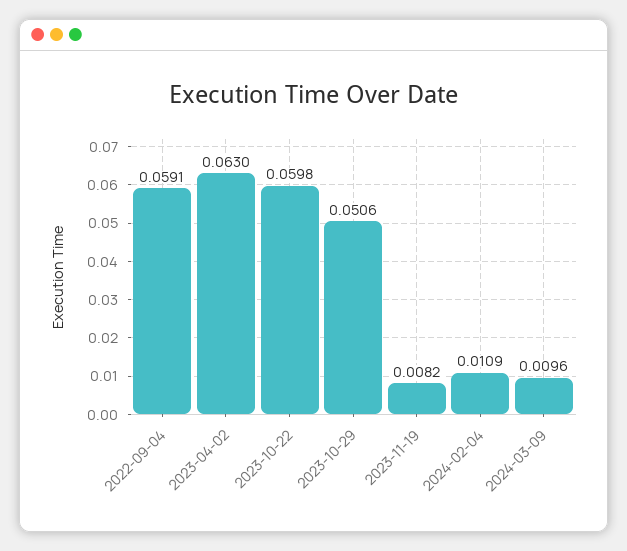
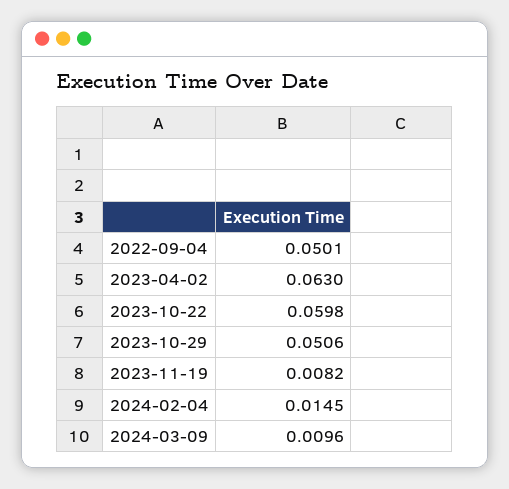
2022-09-04: 0.0591 -> 0.0501
2024-02-04: 0.0109 -> 0.0145

